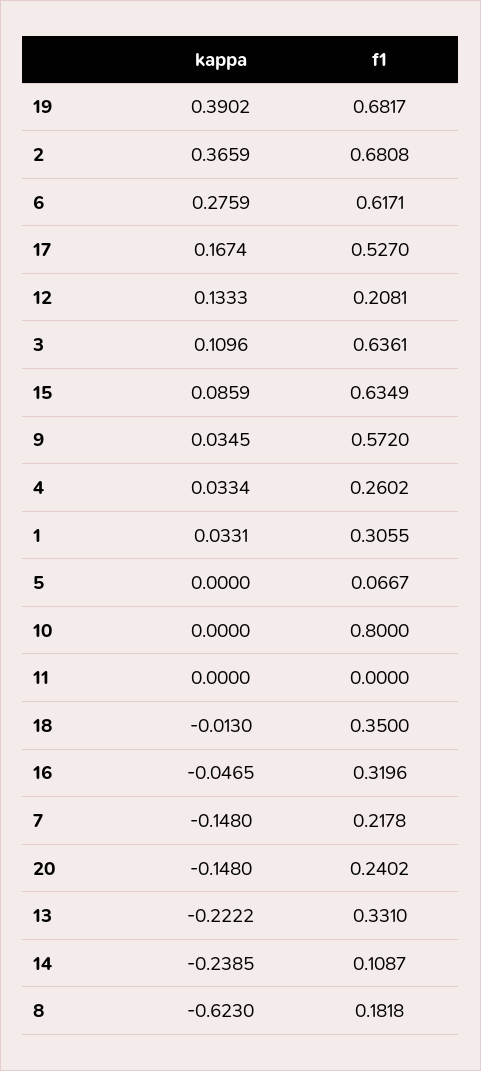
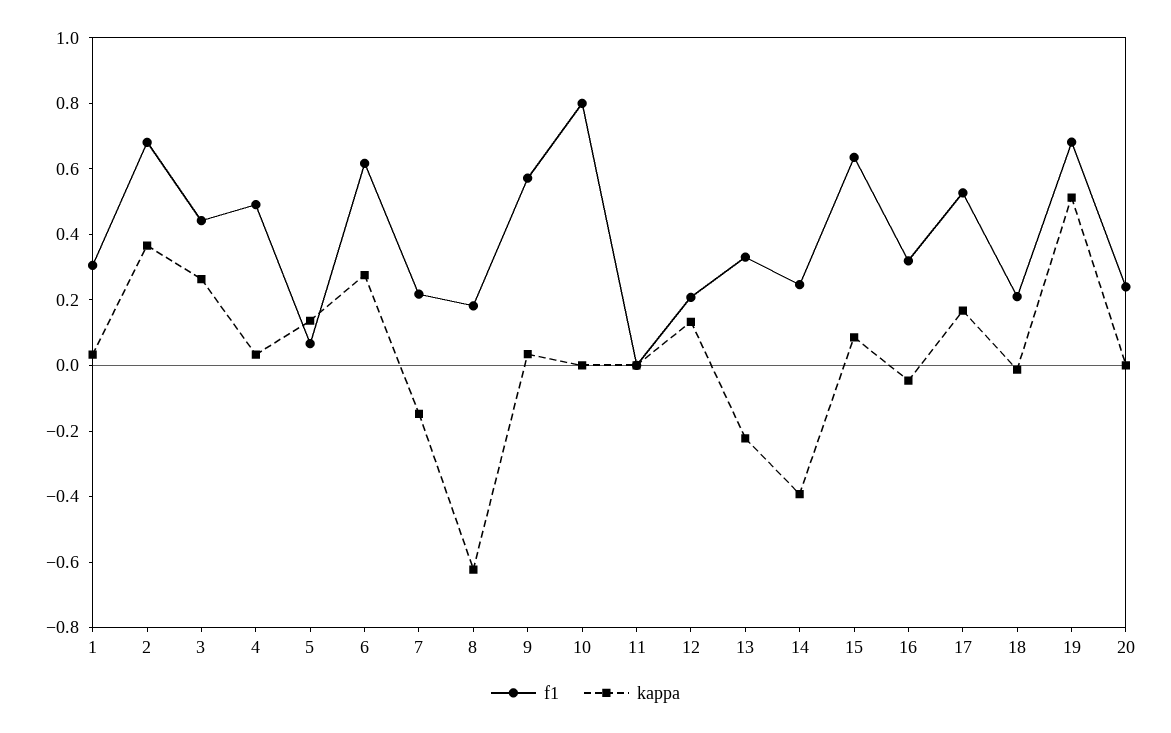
kappa, 19: 0.3902 -> 0.5
kappa, 3: 0.1096 -> 0.25
f1, 3: 0.6361 -> 0.45
f1, 4: 0.2602 -> 0.5
kappa, 5: 0 -> 0.15
f1, 18: 0.35 -> 0.2
kappa, 20: -0.148 -> 0
kappa, 14: -0.2385 -> -0.4
f1, 14: 0.1087 -> 0.25

